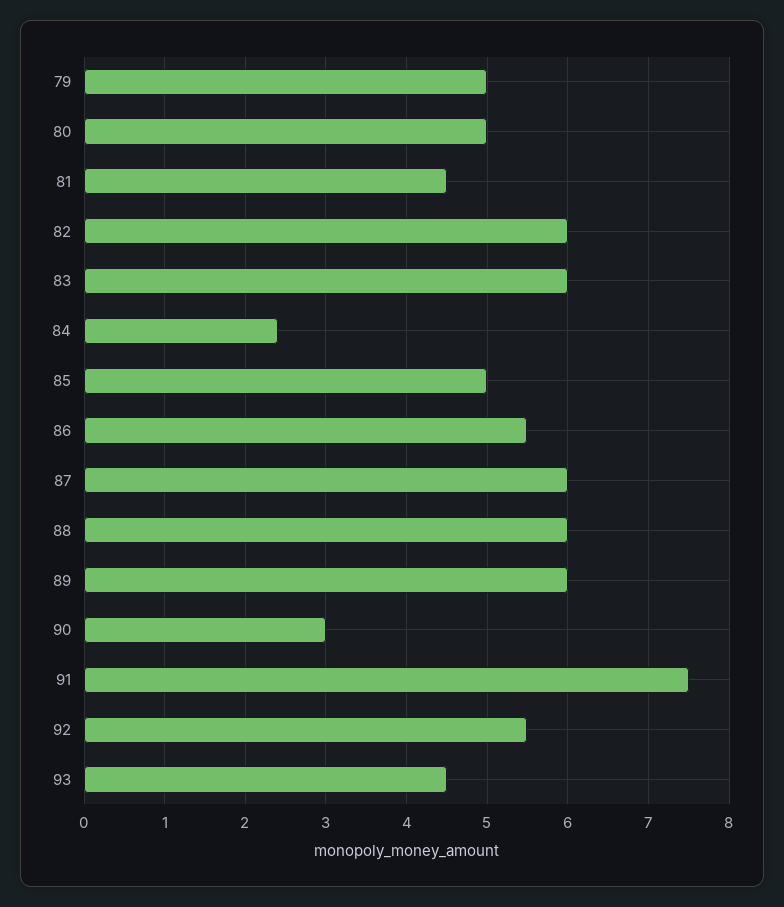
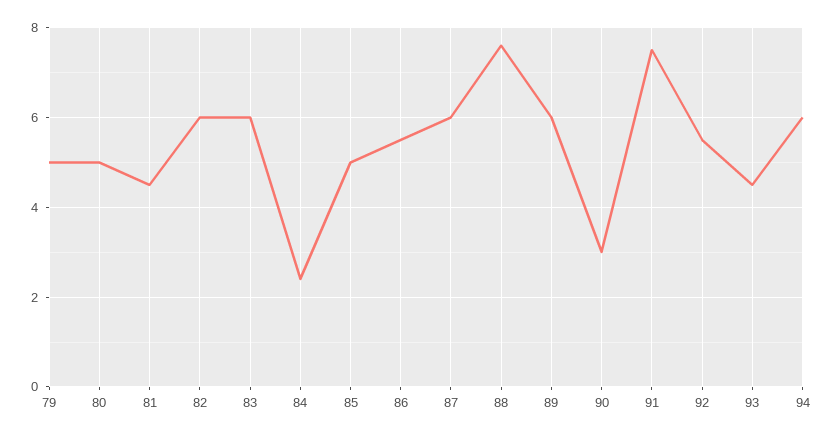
88: 6 -> 7.5
94: none -> 6

